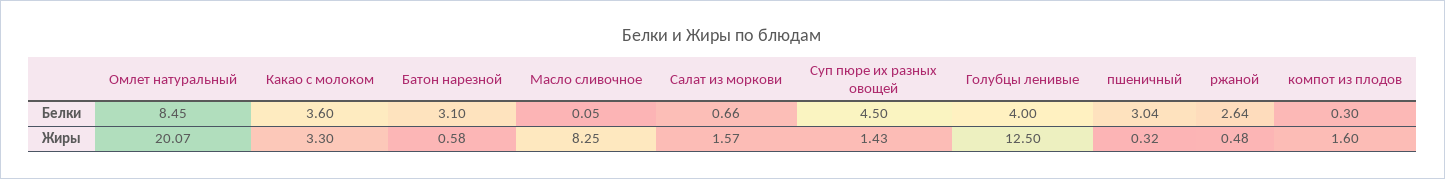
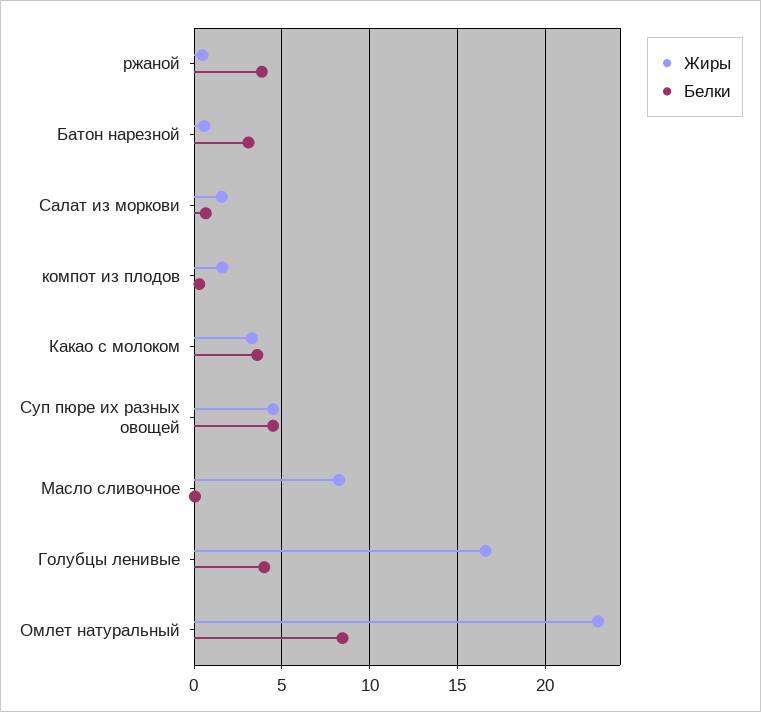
Белки, пшеничный: 3.04 -> none
Белки, ржаной: 2.64 -> 4
Жиры, Омлет натуральный: 20.07 -> 23
Жиры, Суп пюре их разных овощей: 1.43 -> 4.5
Жиры, Голубцы ленивые: 12.5 -> 16.5
Жиры, пшеничный: 0.32 -> none

